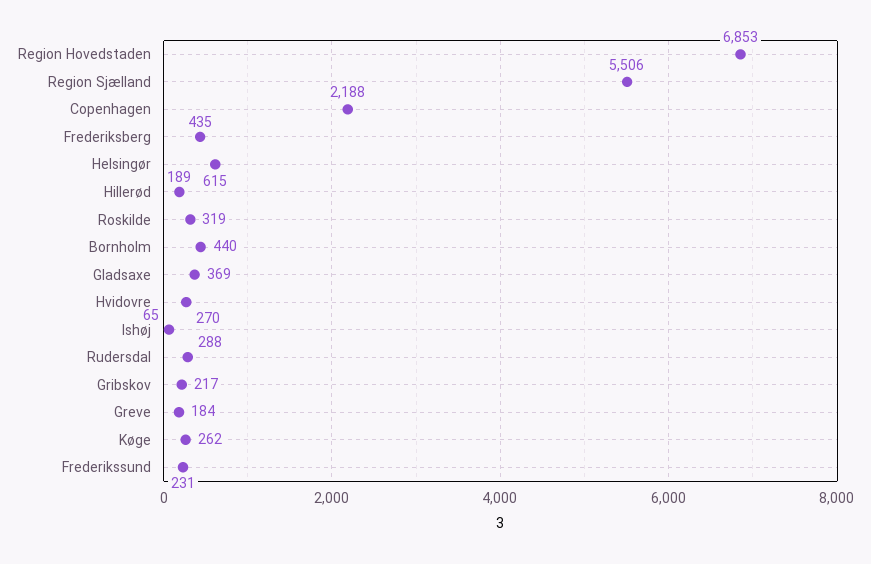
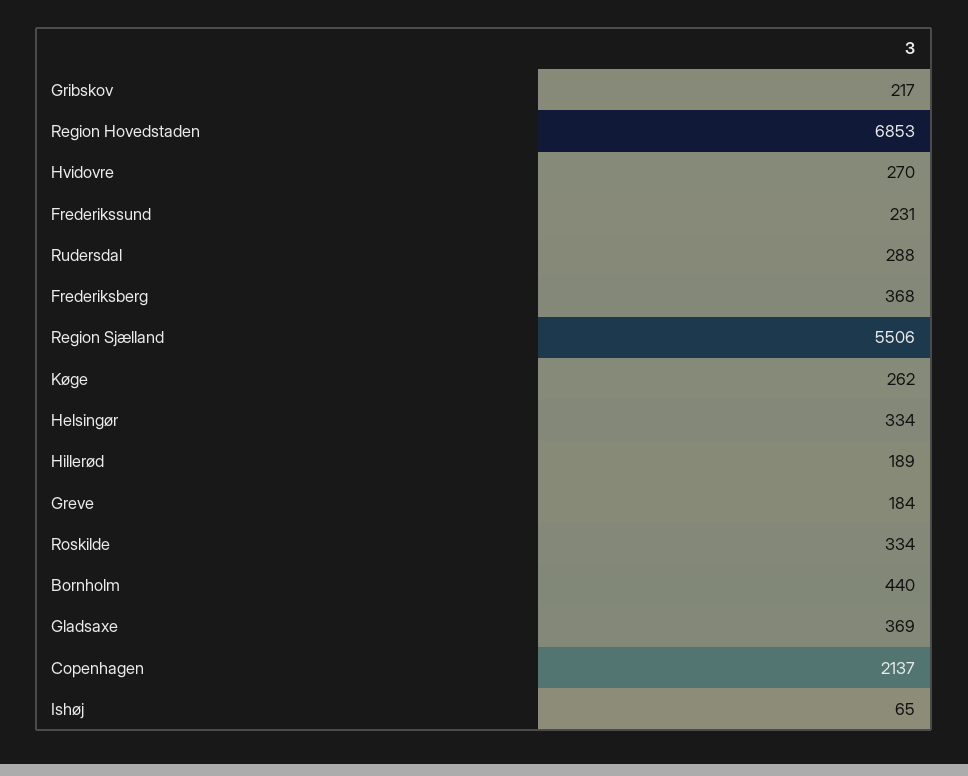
Copenhagen: 2188 -> 2137
Frederiksberg: 435 -> 368
Helsingør: 615 -> 334
Roskilde: 319 -> 334

